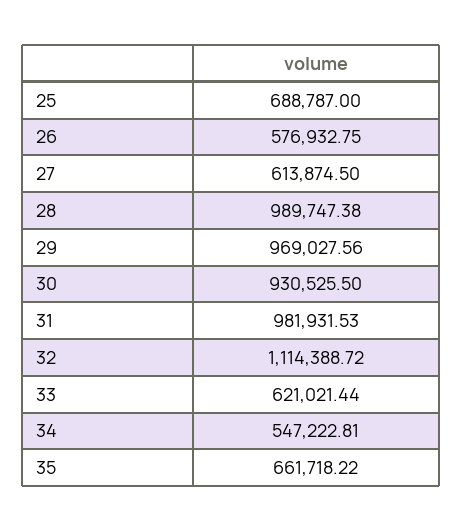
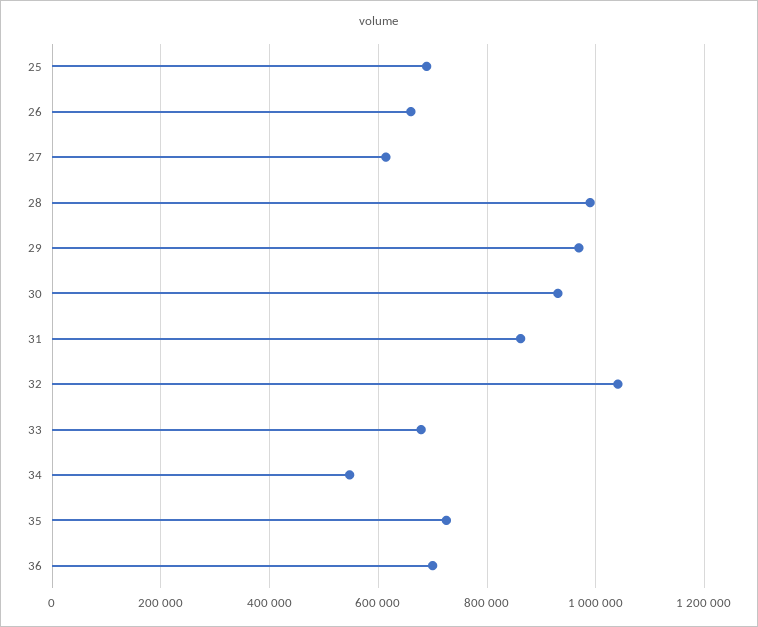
26: 576932.75 -> 660000
31: 981931.53 -> 860000
32: 1114388.72 -> 1040000
33: 621021.44 -> 680000
35: 661718.22 -> 720000
36: none -> 700000

